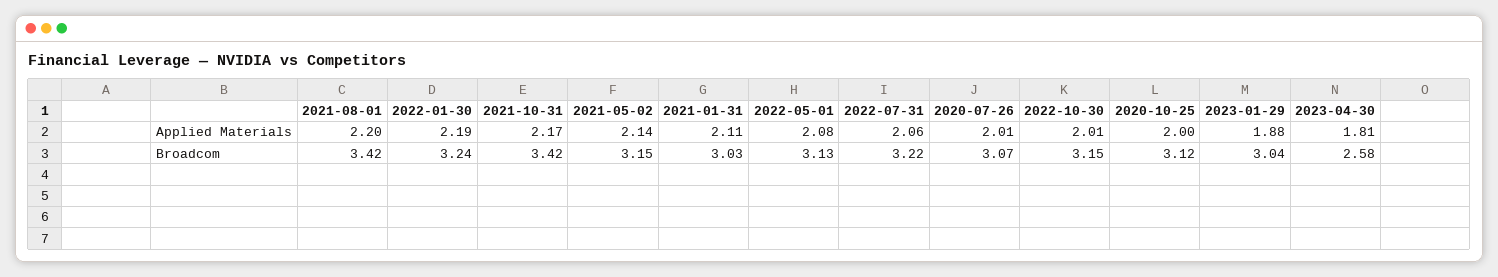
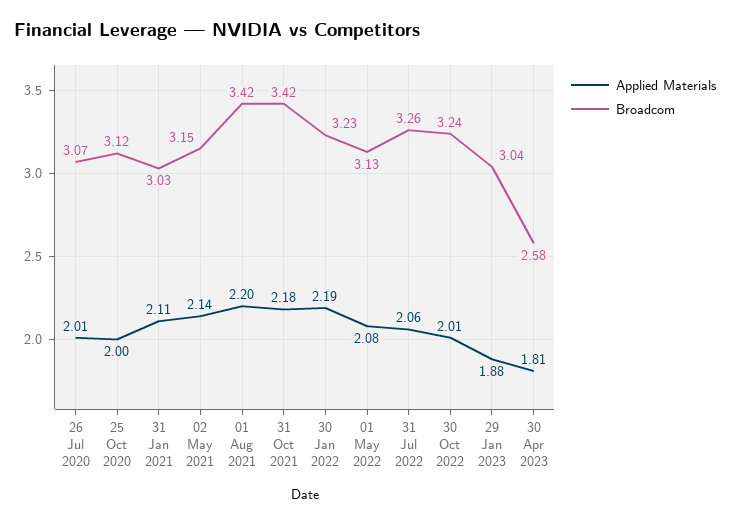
Applied Materials, 2021-10-31: 2.17 -> 2.18
Broadcom, 2022-01-30: 3.24 -> 3.23
Broadcom, 2022-07-31: 3.22 -> 3.26
Broadcom, 2022-10-30: 3.15 -> 3.24

